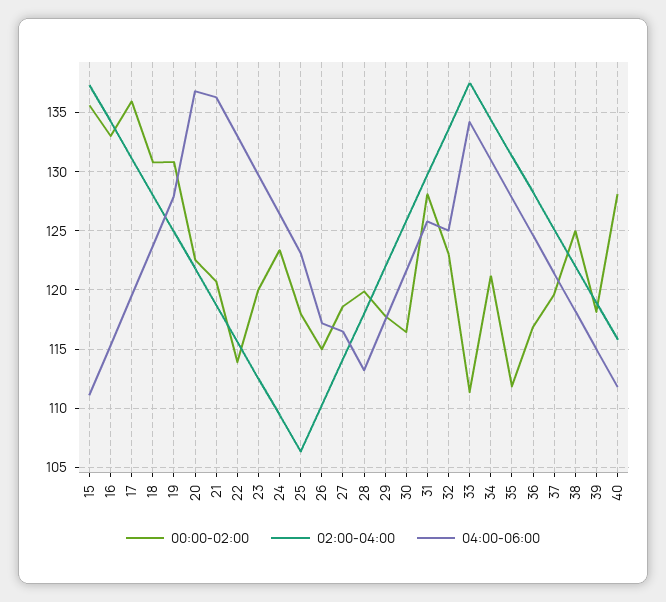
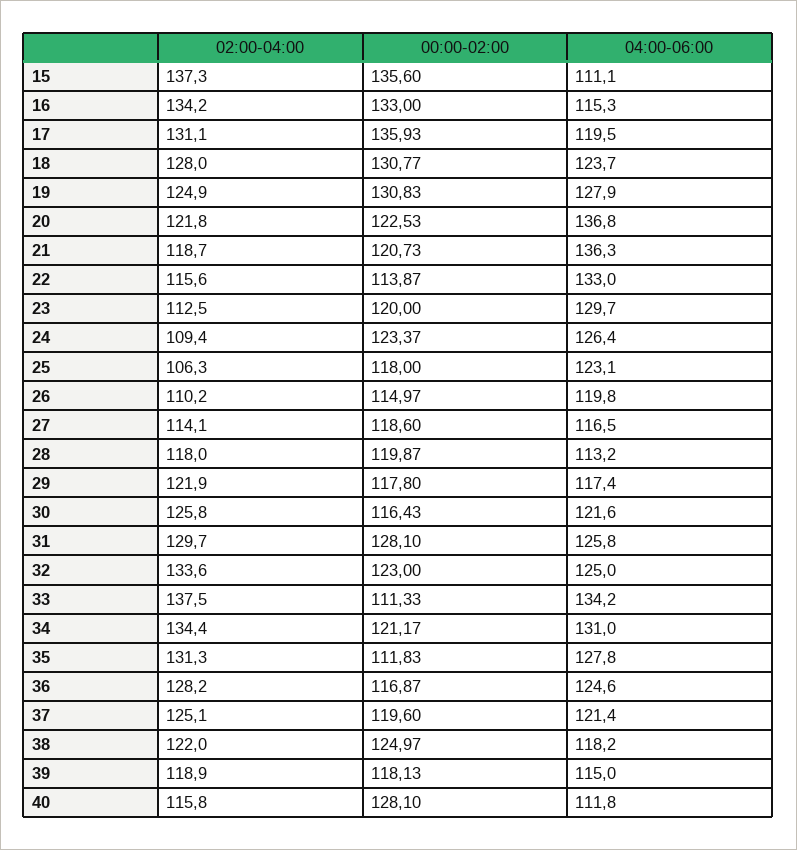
04:00-06:00, 26: 117 -> 119.8

